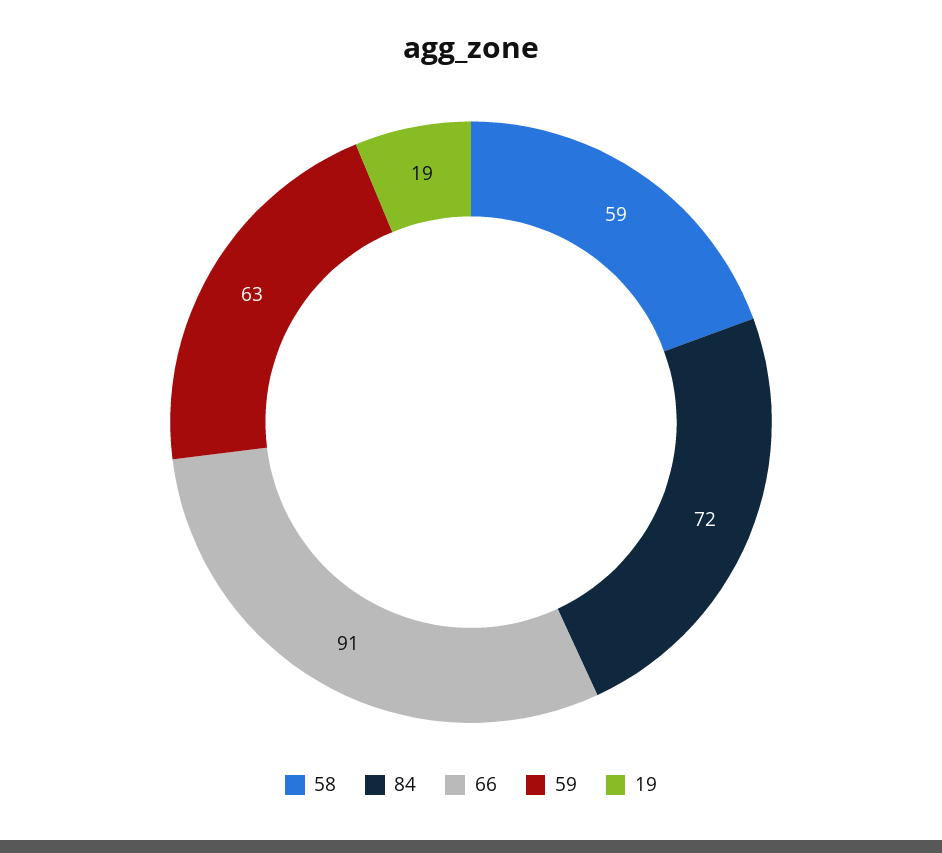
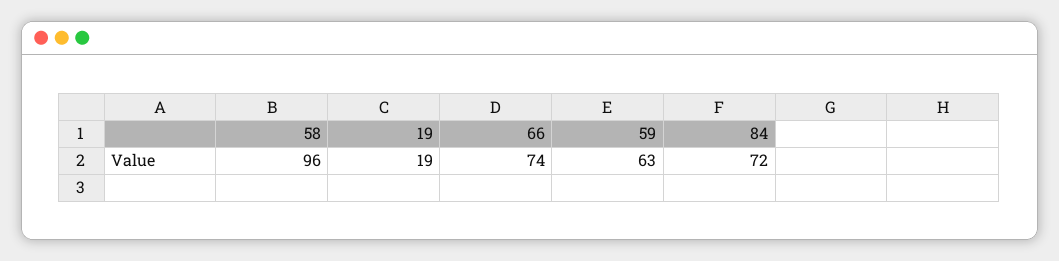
58: 59 -> 96
66: 91 -> 74

